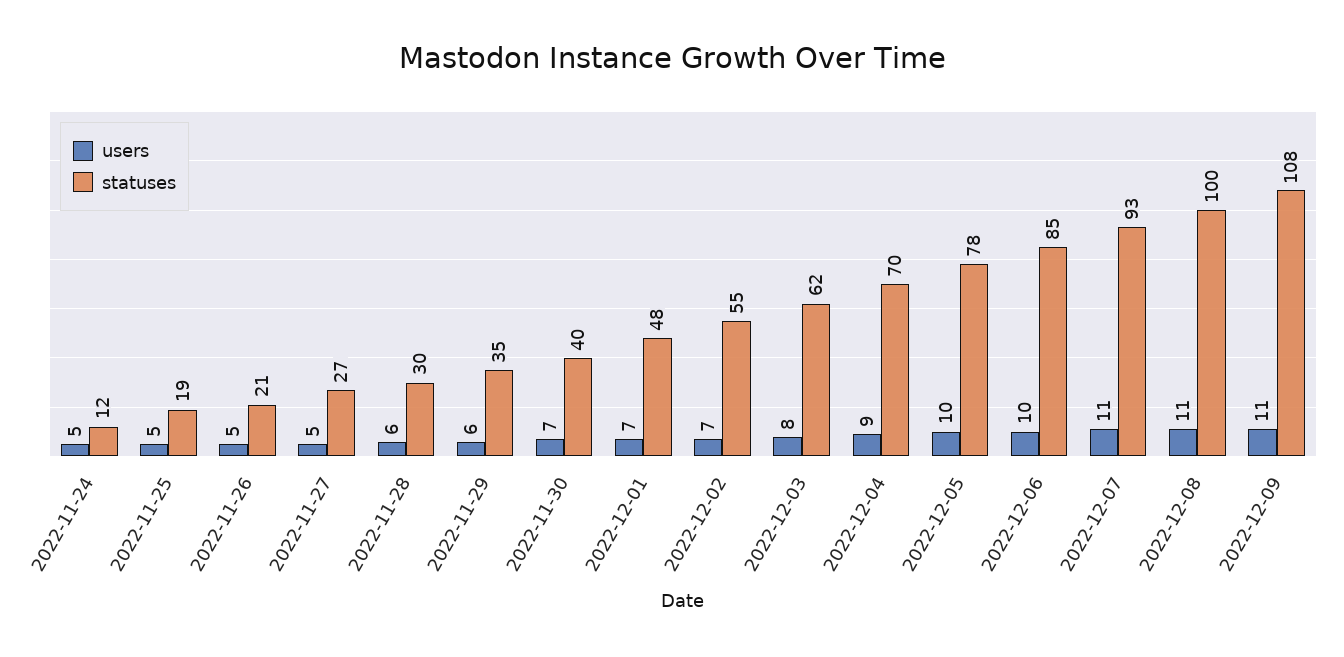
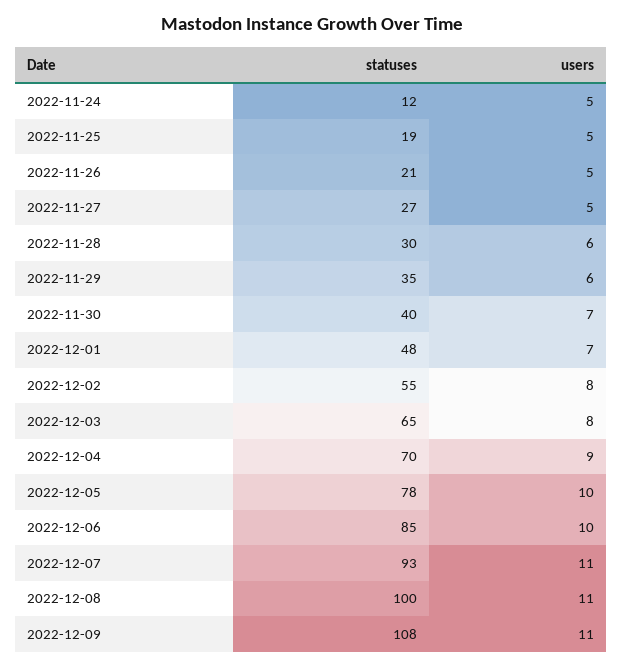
users, 2022-12-02: 7 -> 8
statuses, 2022-12-03: 62 -> 65

